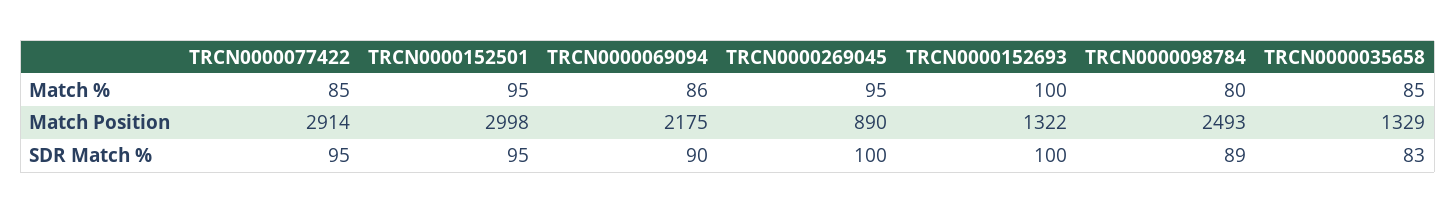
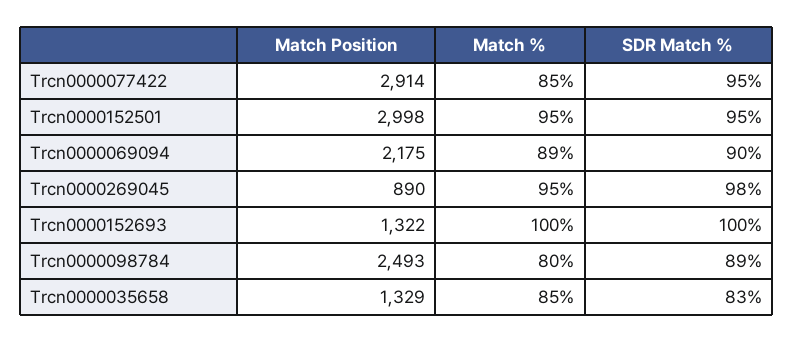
TRCN0000069094, Match %: 86 -> 89
TRCN0000269045, SDR Match %: 100 -> 98

